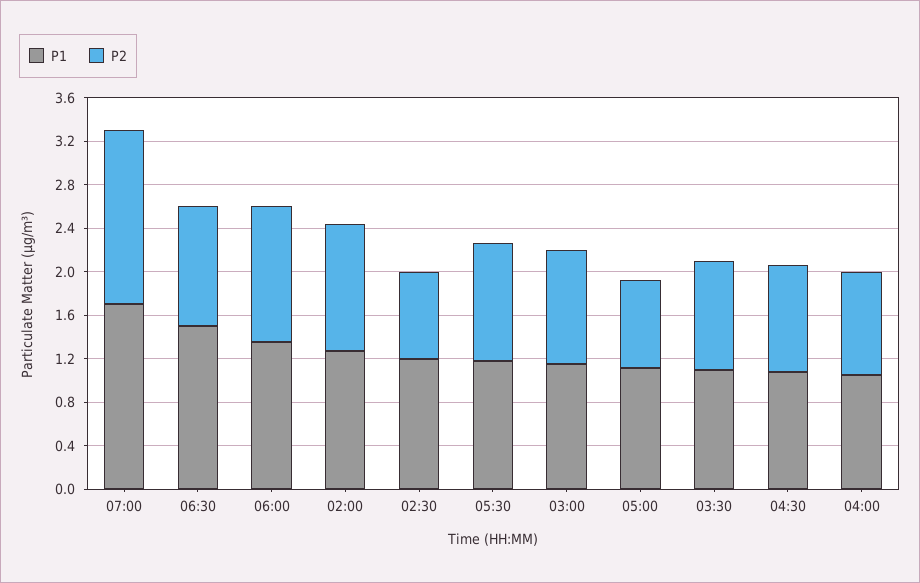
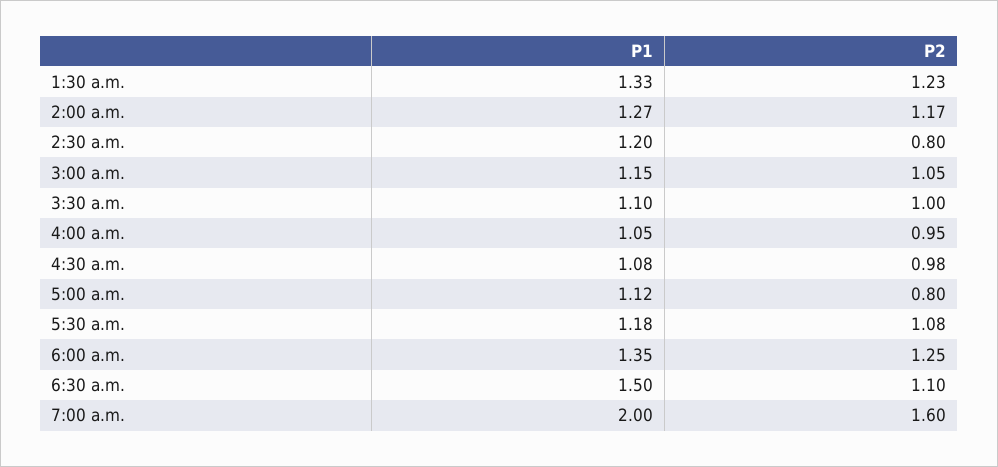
P1, 07:00: 1.7 -> 2
P1, 1:30 a.m.: none -> 1.33
P2, 1:30 a.m.: none -> 1.23

